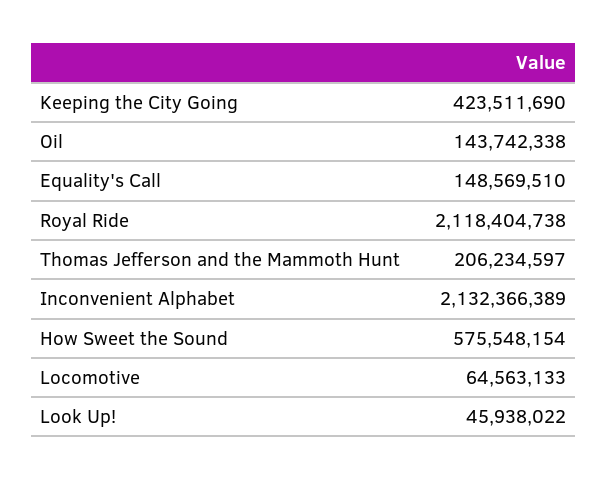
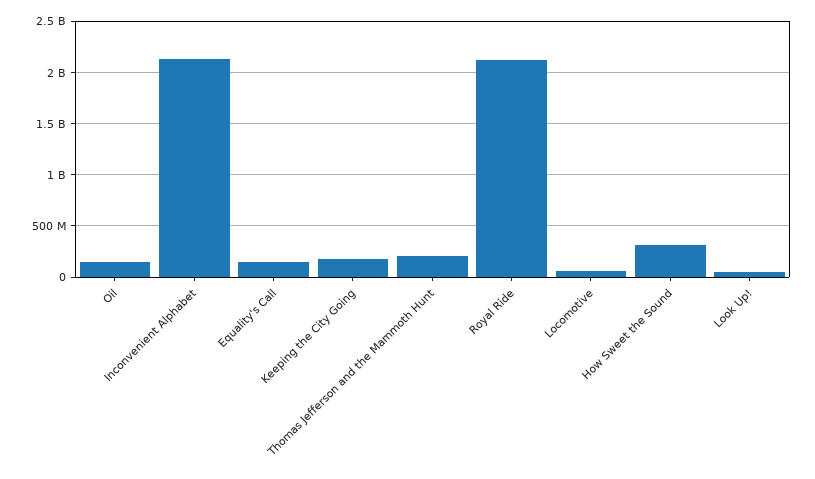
Keeping the City Going: 423511690 -> 200000000
How Sweet the Sound: 575548154 -> 300000000

